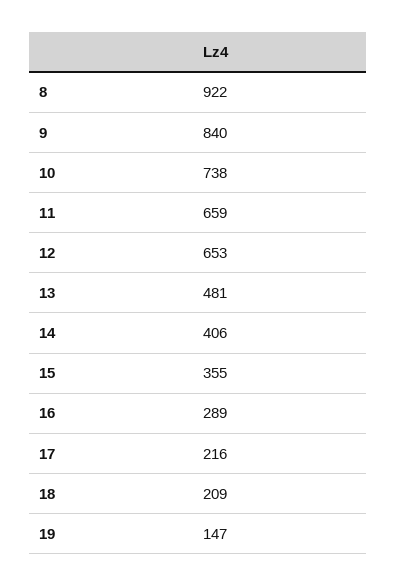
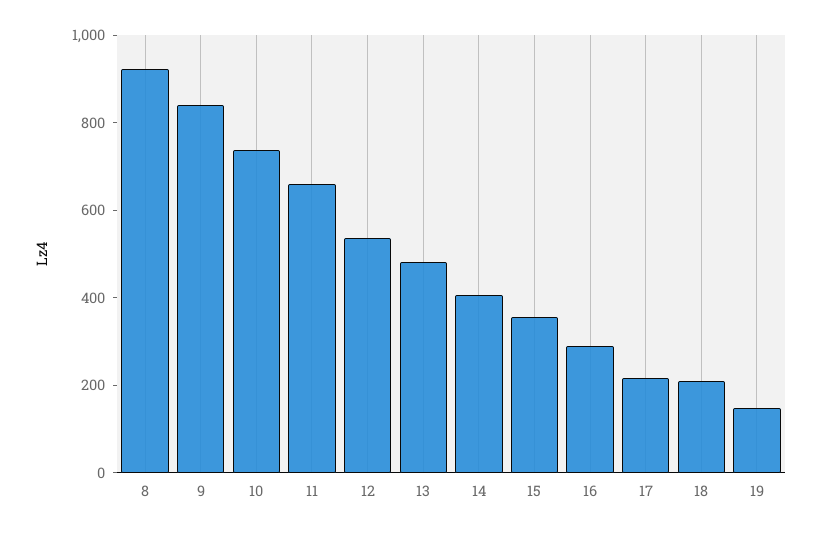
12: 653 -> 550

